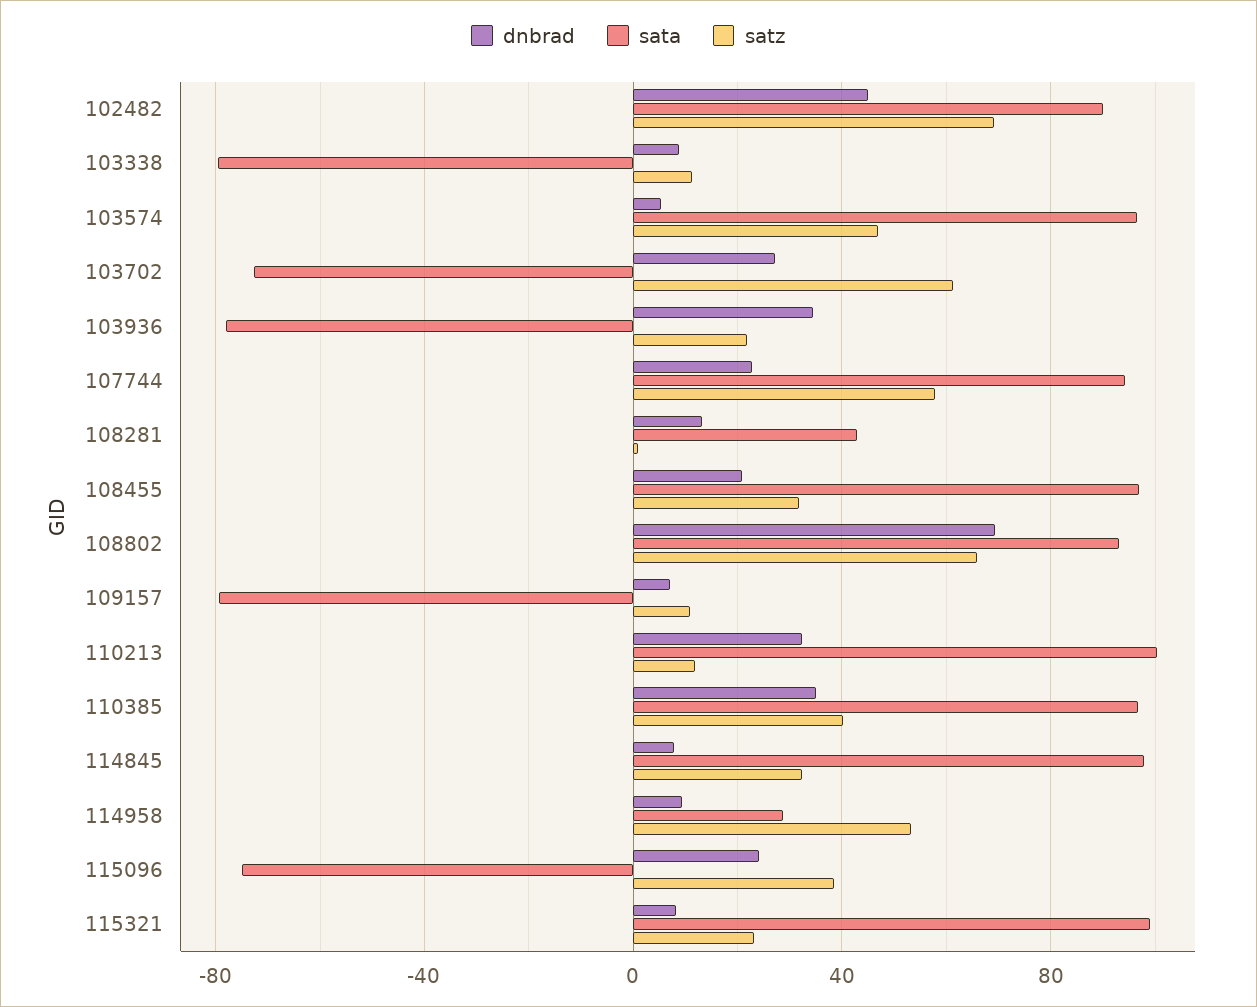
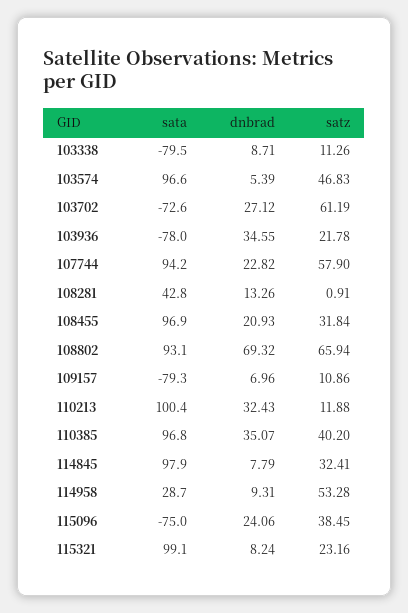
dnbrad, 102482: 45 -> none
sata, 102482: 90 -> none
satz, 102482: 70 -> none

